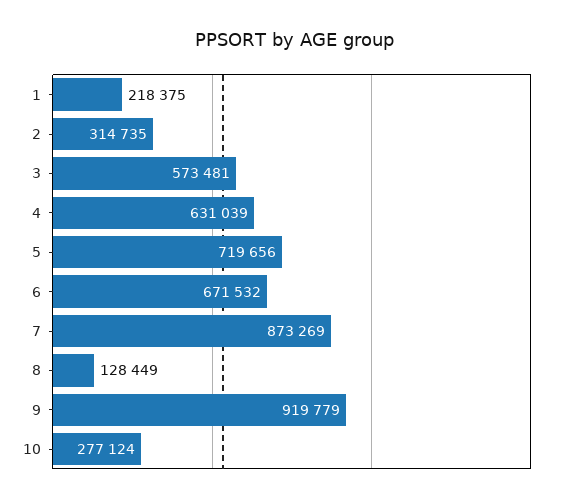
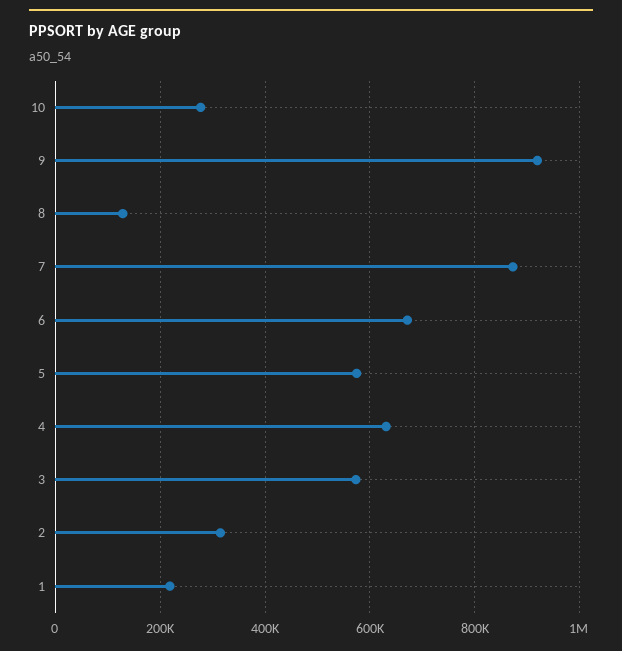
5: 719656 -> 580000

